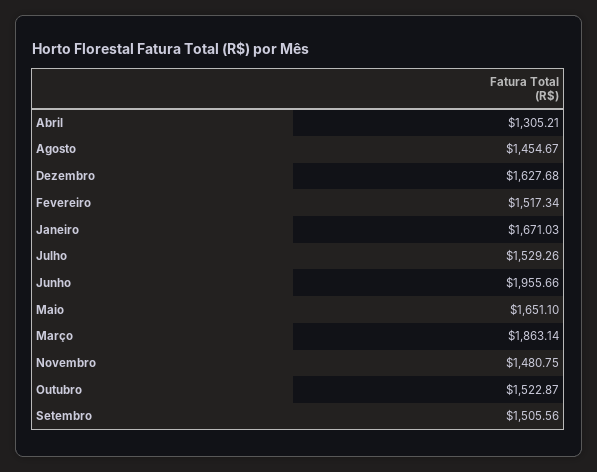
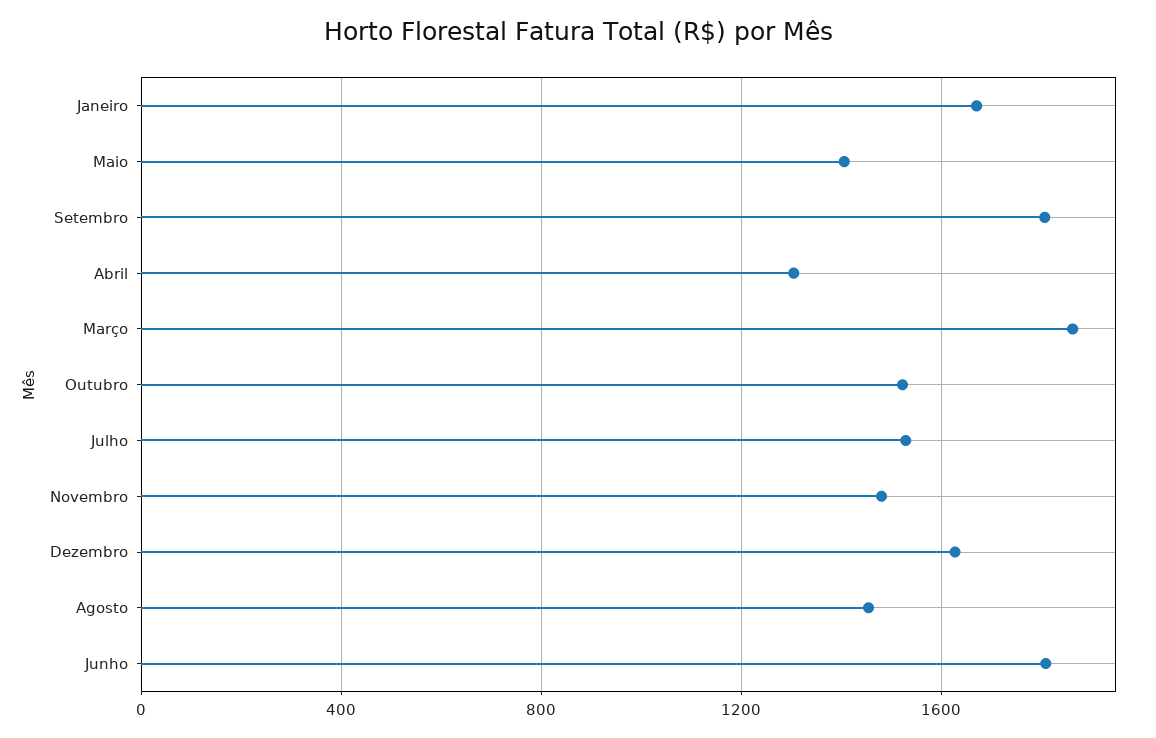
Fevereiro: 1517.34 -> none
Junho: 1955.66 -> 1800
Maio: 1651.1 -> 1400
Setembro: 1505.56 -> 1800

